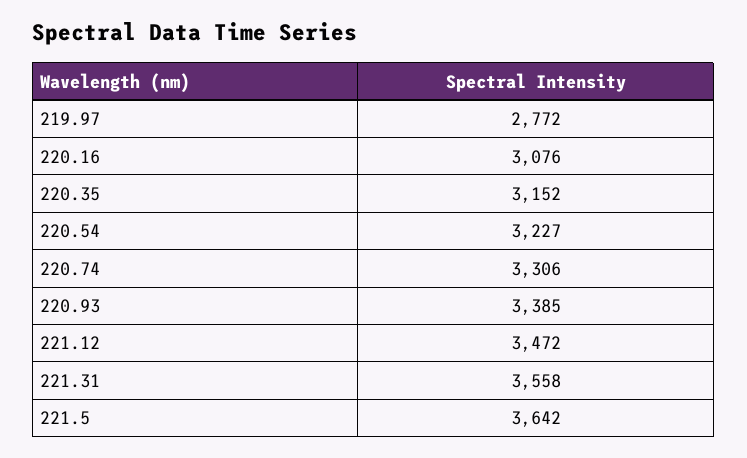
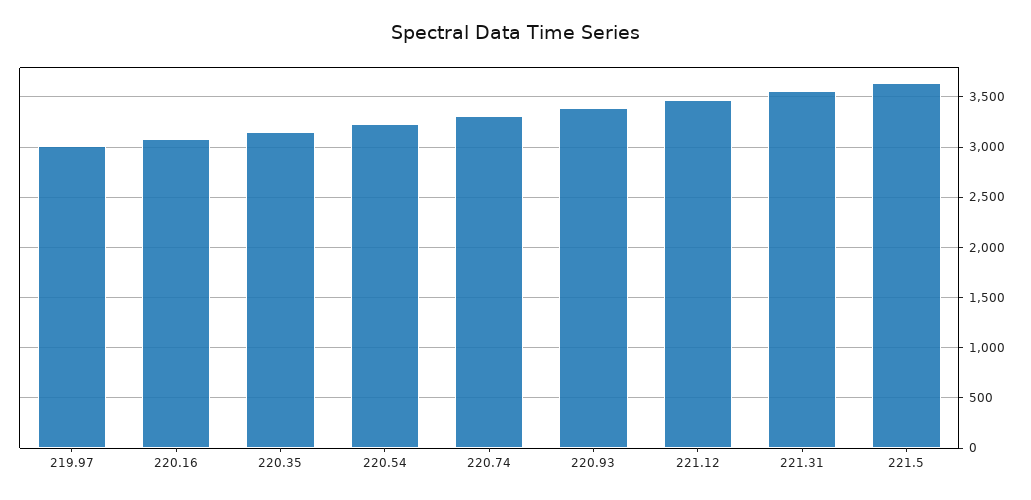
219.97: 2772 -> 3000

